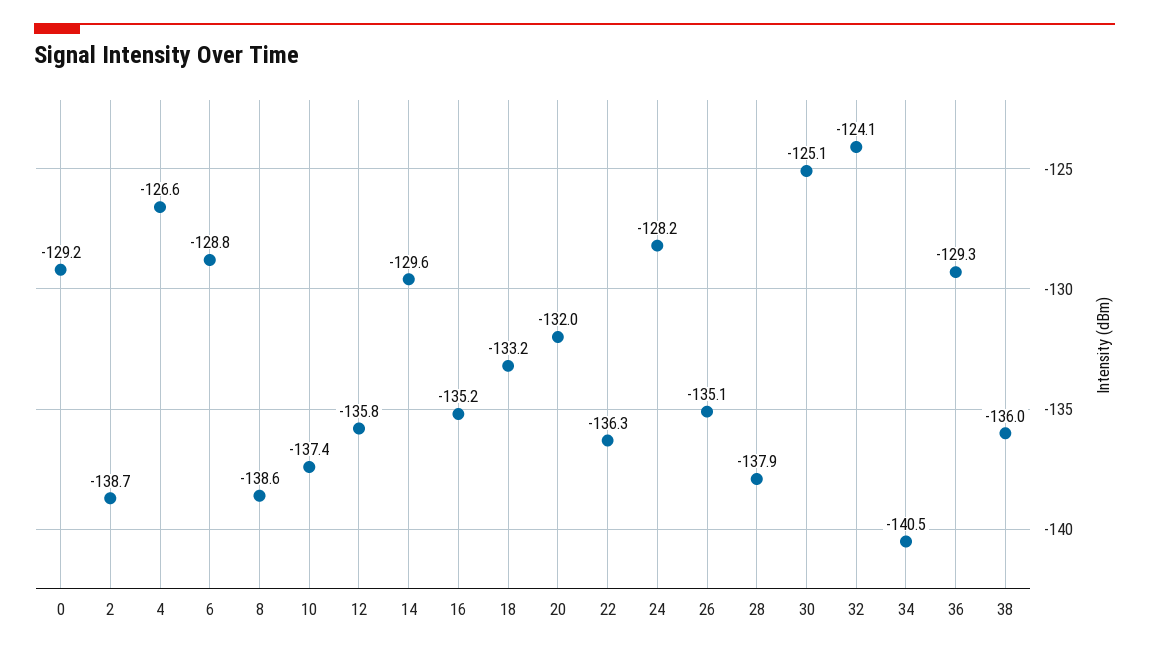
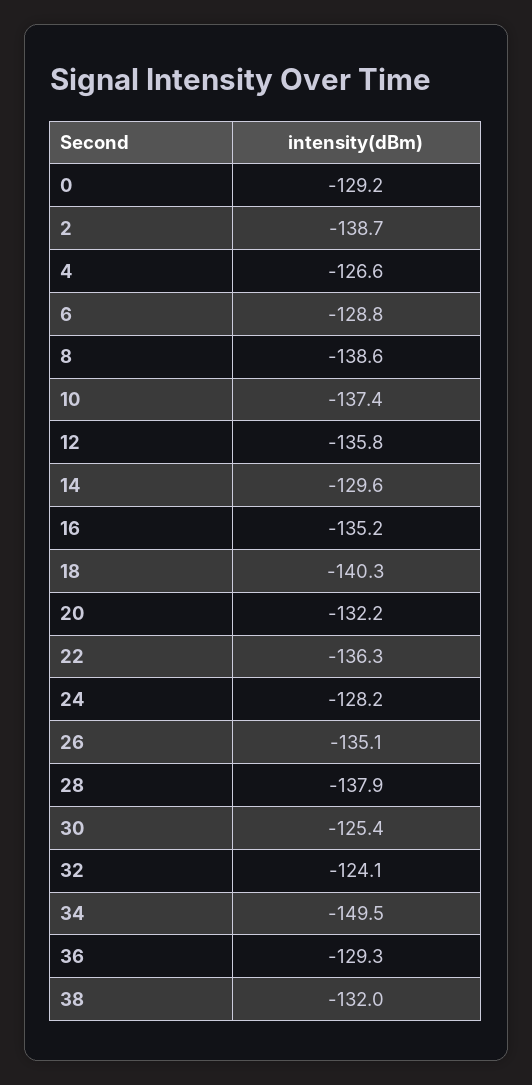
18: -133.2 -> -140.3
20: -132 -> -132.2
30: -125.1 -> -125.4
34: -140.5 -> -149.5
38: -136 -> -132

